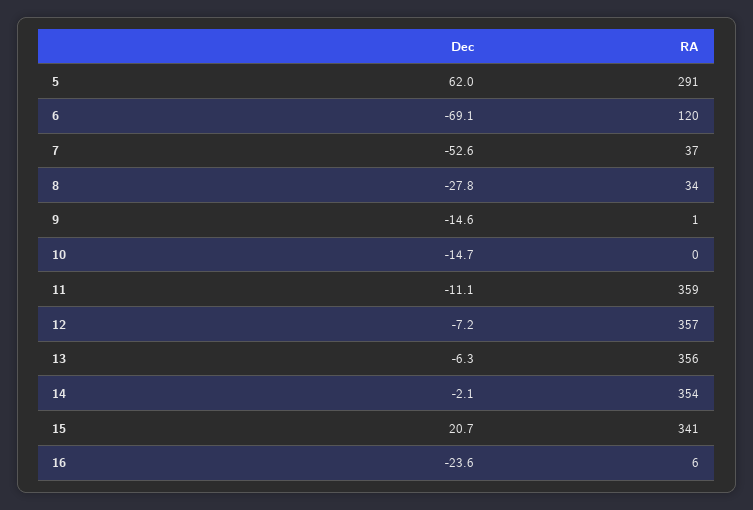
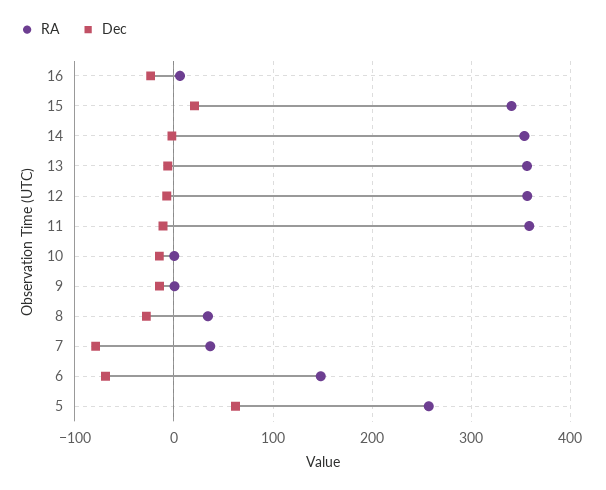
RA, 5: 291 -> 260
RA, 6: 120 -> 150
Dec, 7: -52.6 -> -80

